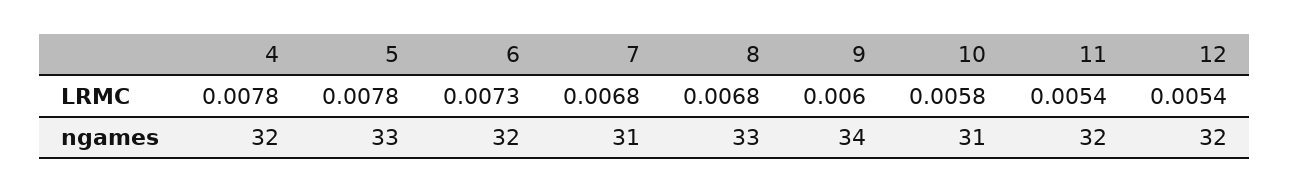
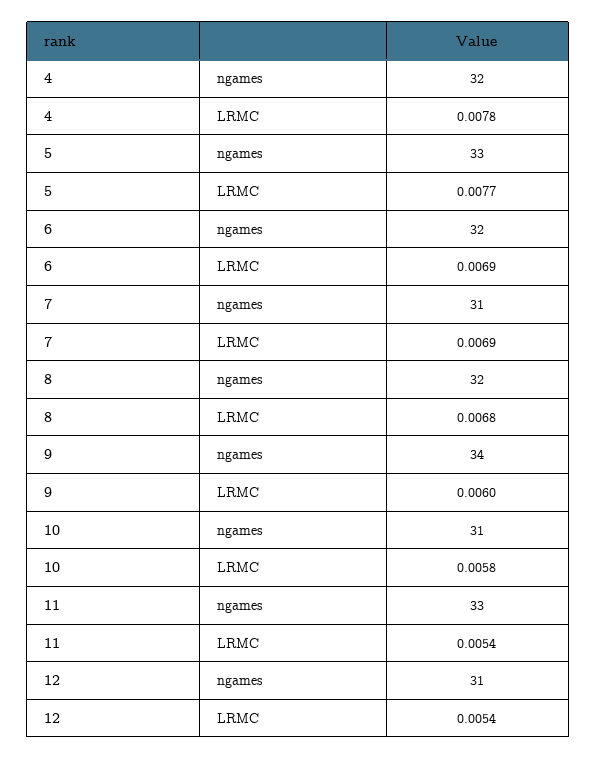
5, LRMC: 0.0078 -> 0.0077
6, LRMC: 0.0073 -> 0.0069
7, LRMC: 0.0068 -> 0.0069
8, ngames: 33 -> 32
11, ngames: 32 -> 33
12, ngames: 32 -> 31

